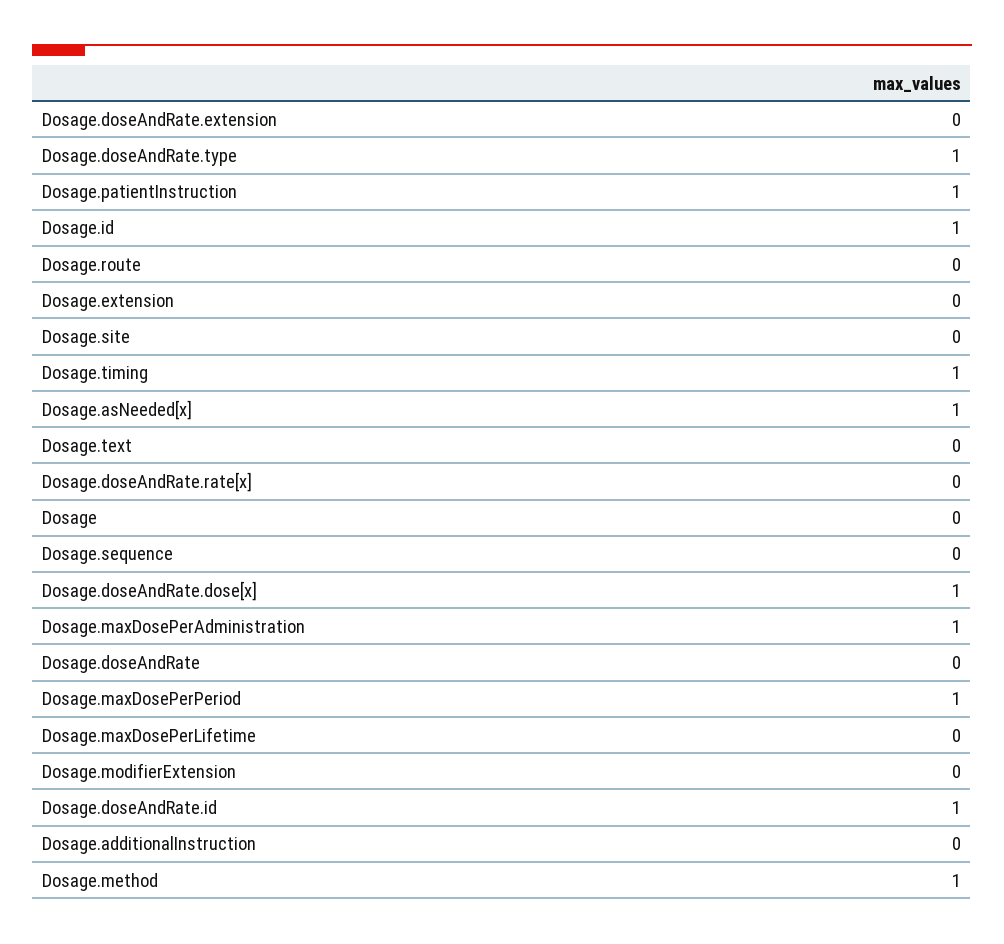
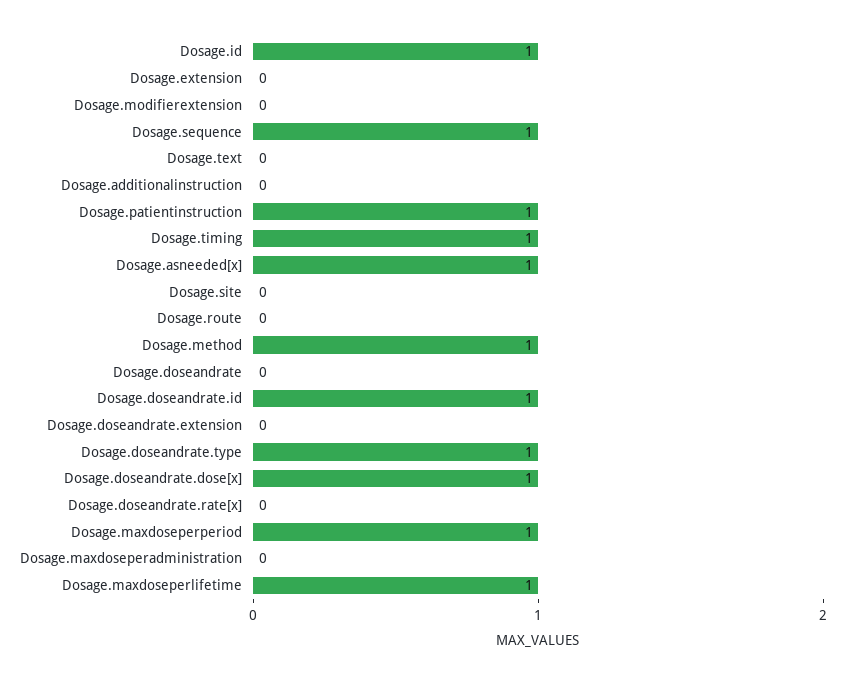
Dosage: 0 -> none
Dosage.sequence: 0 -> 1
Dosage.maxDosePerAdministration: 1 -> 0
Dosage.maxDosePerLifetime: 0 -> 1

